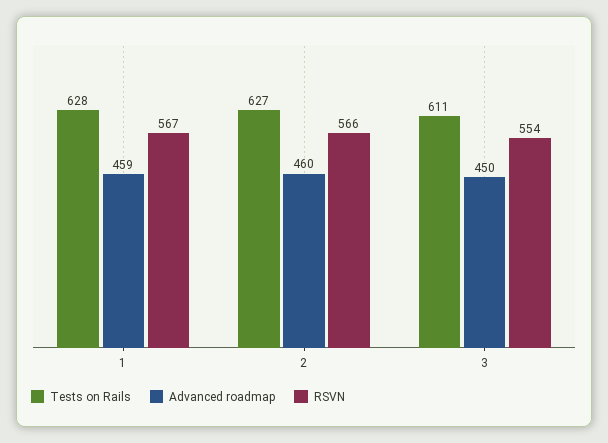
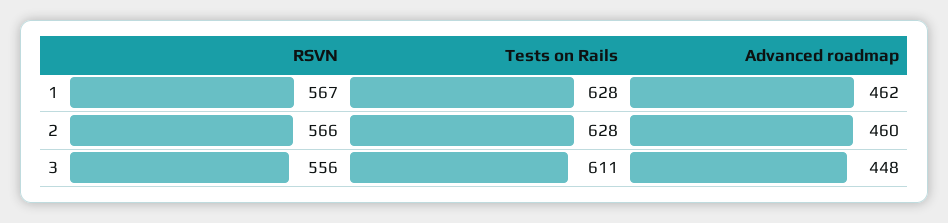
Advanced roadmap, 1: 459 -> 462
Tests on Rails, 2: 627 -> 628
Advanced roadmap, 3: 450 -> 448
RSVN, 3: 554 -> 556

